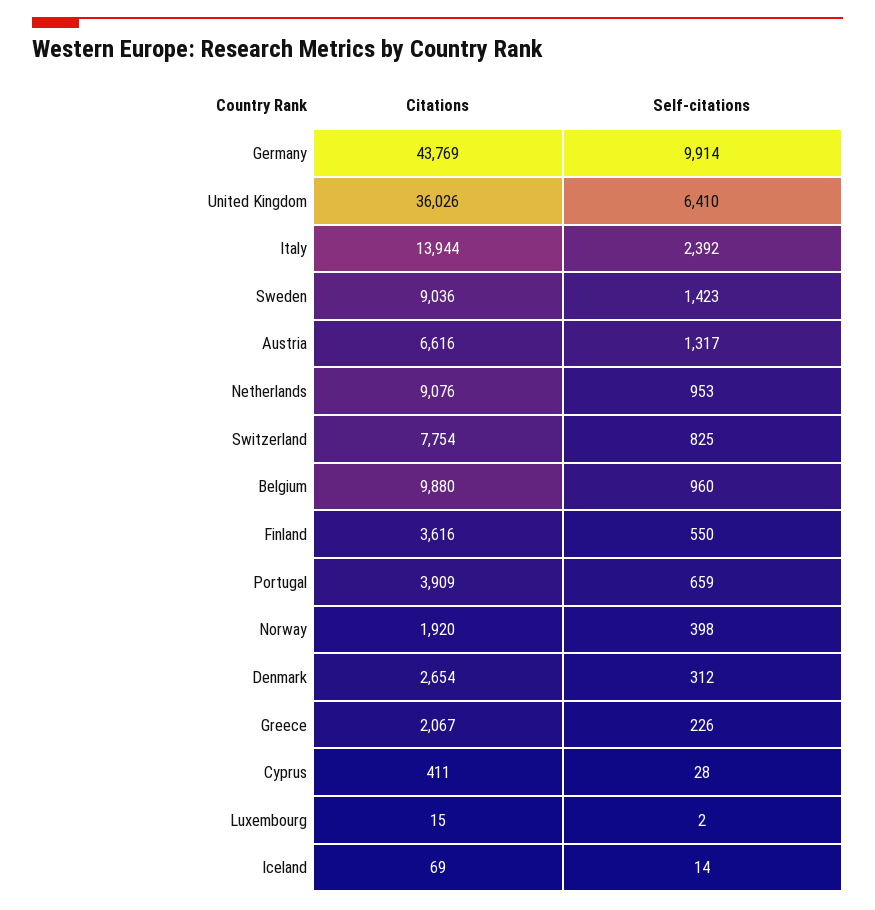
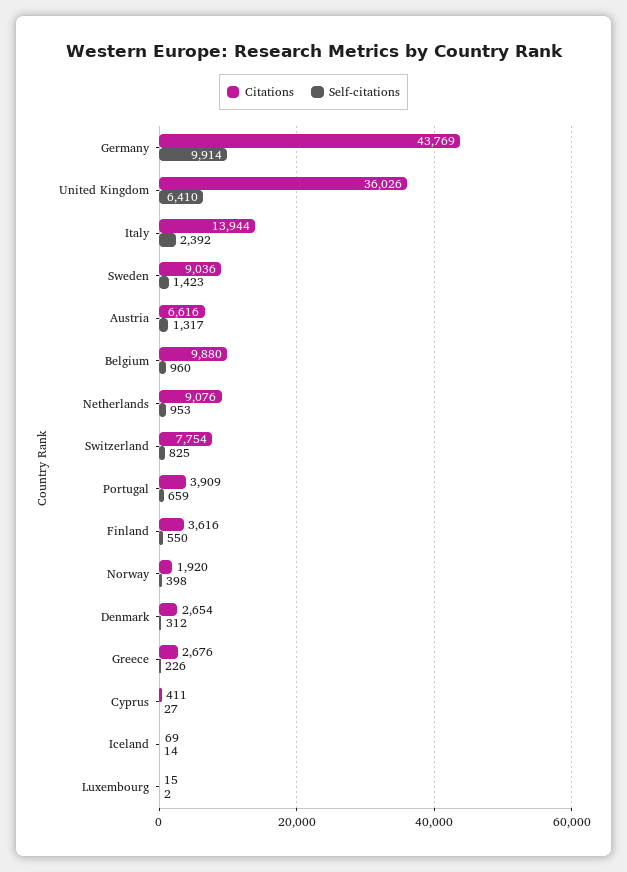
Citations, Greece: 2067 -> 2676
Self-citations, Cyprus: 28 -> 27

